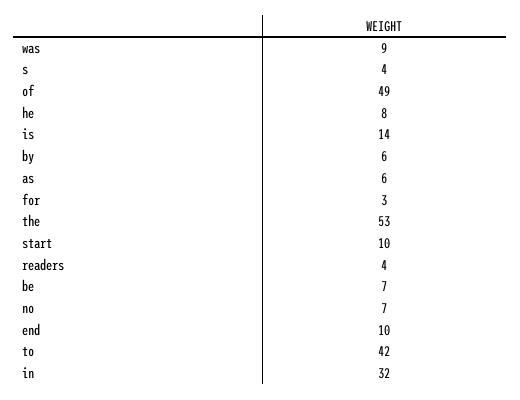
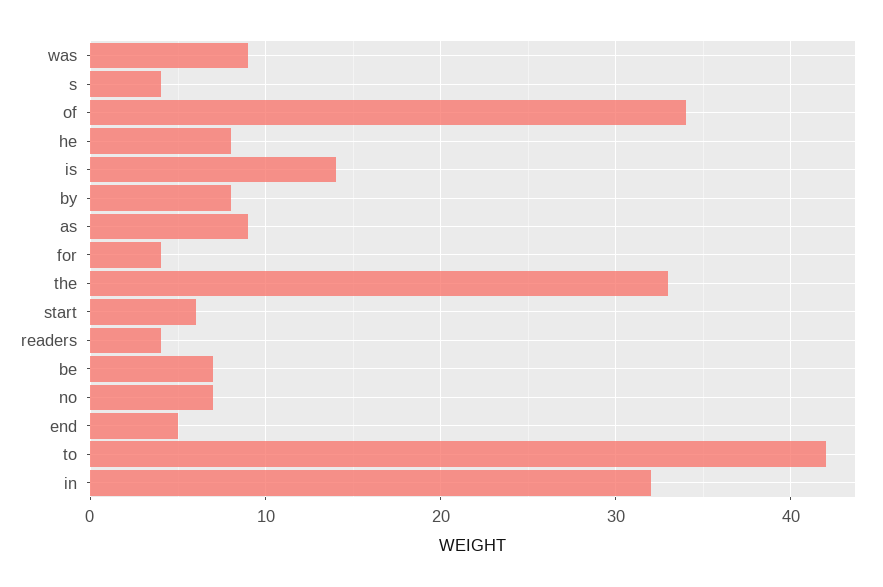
of: 49 -> 34
by: 6 -> 8
as: 6 -> 9
for: 3 -> 4
the: 53 -> 33
start: 10 -> 6
end: 10 -> 5

